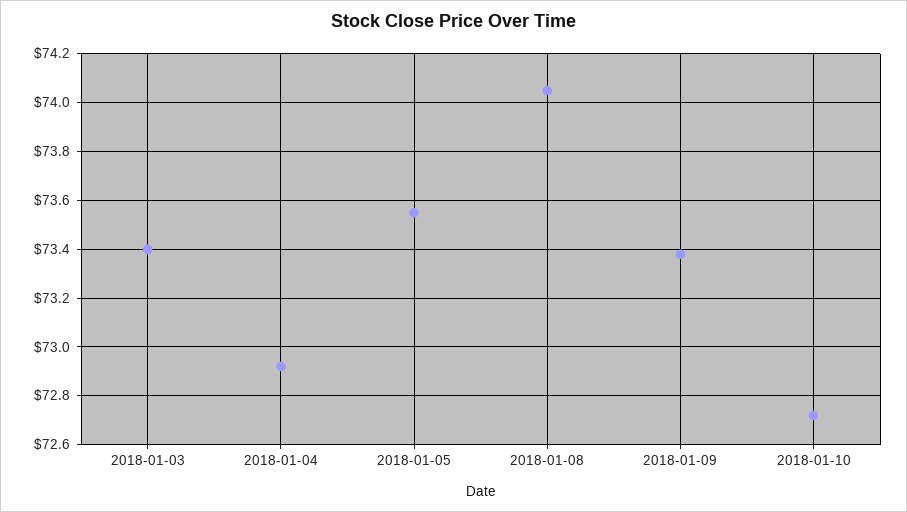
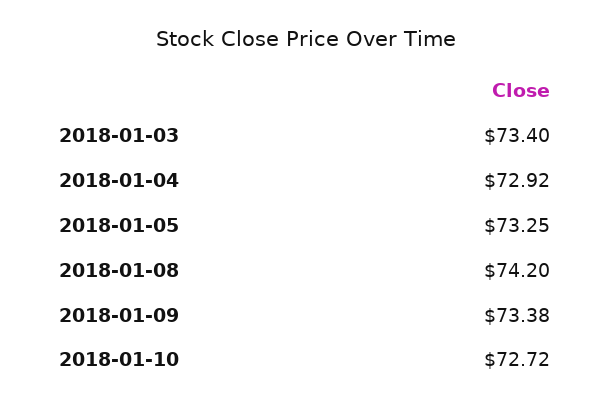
2018-01-05: 73.55 -> 73.25
2018-01-08: 74.05 -> 74.2

